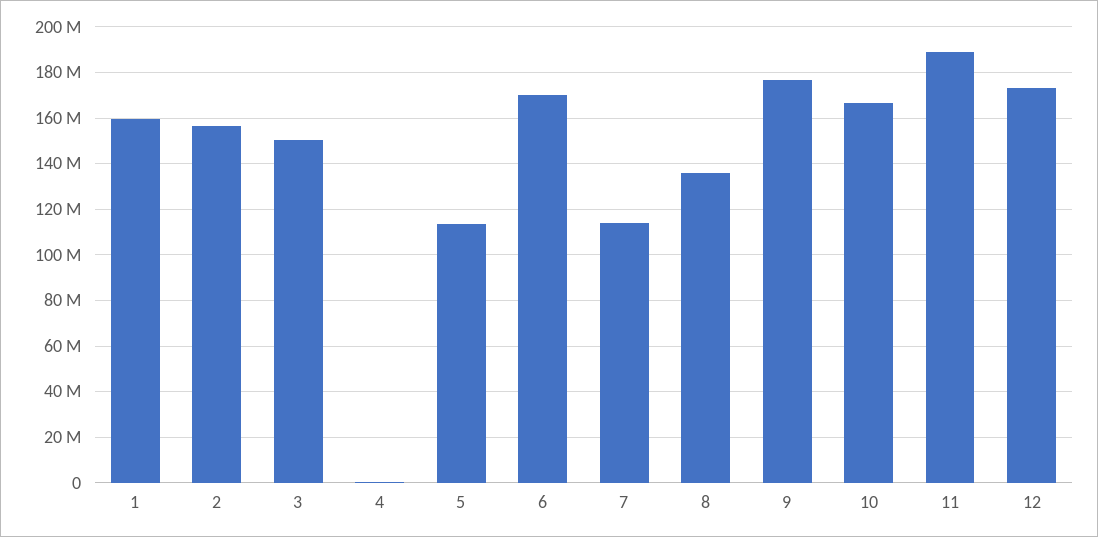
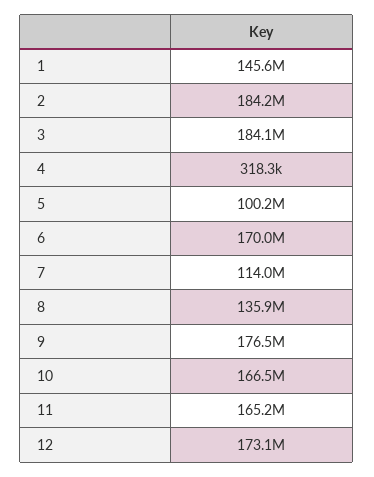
1: 160000000 -> 145600000
2: 155000000 -> 184200000
3: 150000000 -> 184100000
5: 115000000 -> 100200000
11: 190000000 -> 165200000

